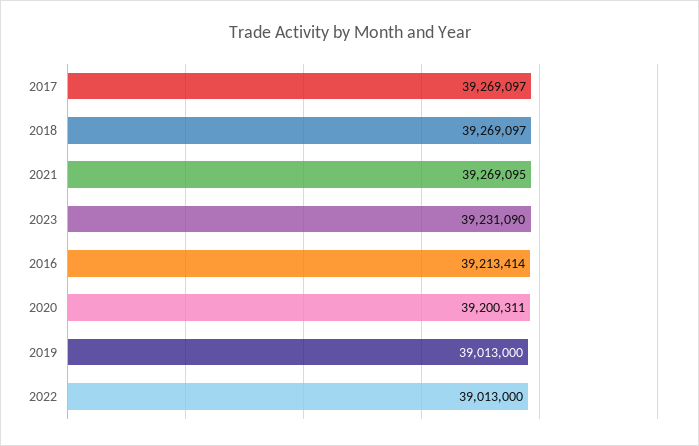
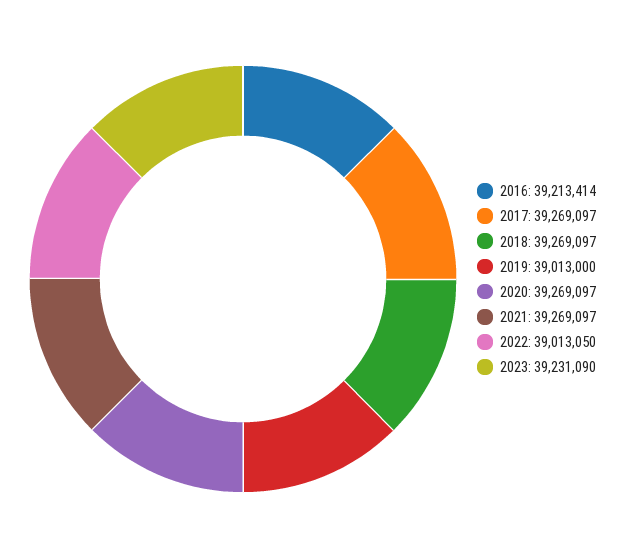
2021: 39269095 -> 39269097
2020: 39200311 -> 39269097
2022: 39013000 -> 39013050

